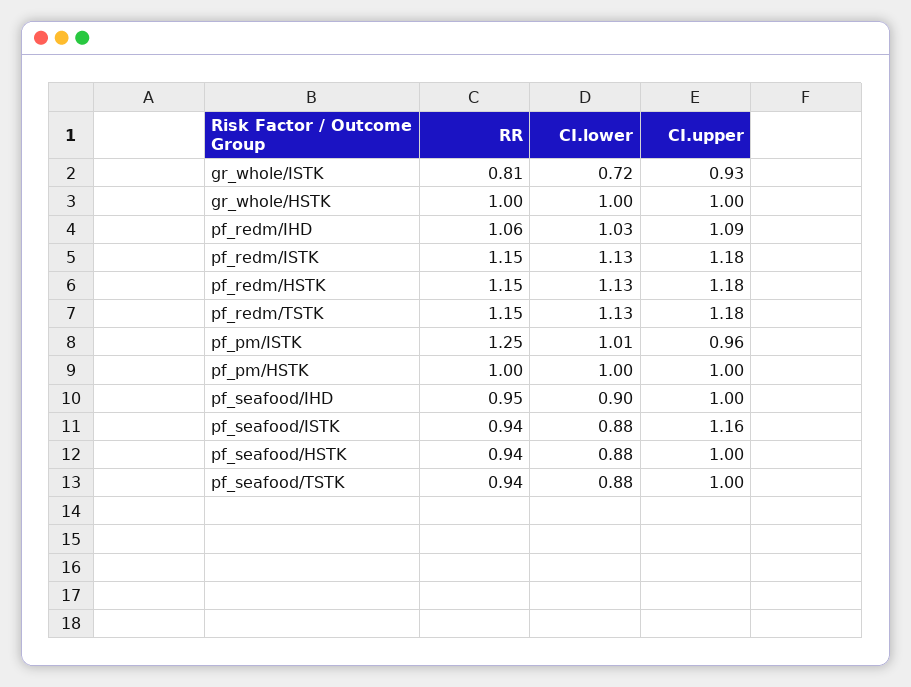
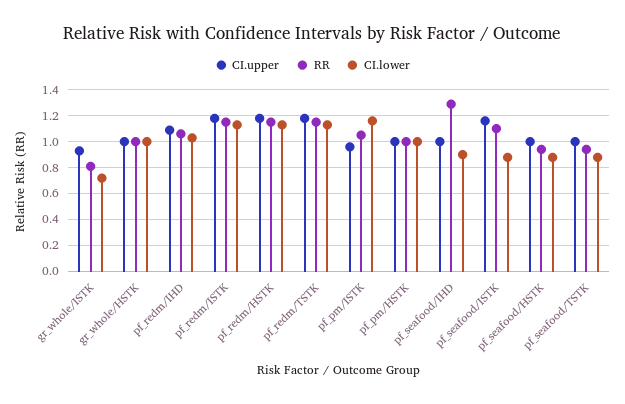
RR, pf_pm/ISTK: 1.25 -> 1.05
CI.lower, pf_pm/ISTK: 1.01 -> 1.15
RR, pf_seafood/IHD: 0.95 -> 1.3
RR, pf_seafood/ISTK: 0.94 -> 1.1

